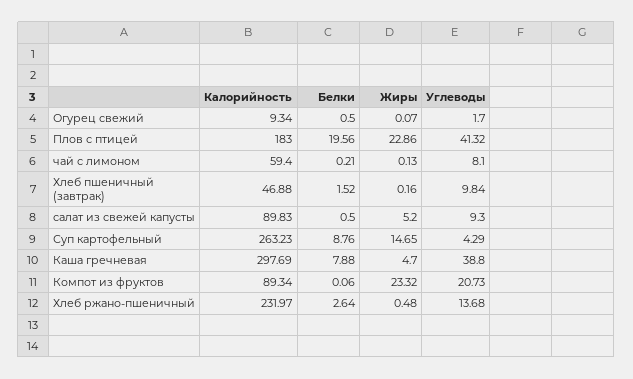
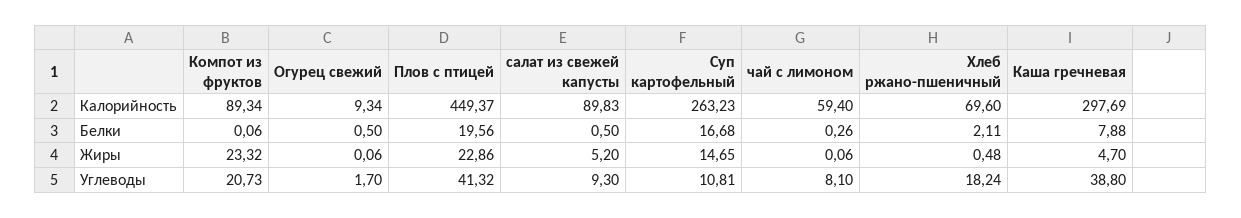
Жиры, Огурец свежий: 0.07 -> 0.06
Калорийность, Плов с птицей: 183 -> 449.37
Белки, чай с лимоном: 0.21 -> 0.26
Жиры, чай с лимоном: 0.13 -> 0.06
Калорийность, Хлеб пшеничный (завтрак): 46.88 -> none
Белки, Хлеб пшеничный (завтрак): 1.52 -> none
Жиры, Хлеб пшеничный (завтрак): 0.16 -> none
Углеводы, Хлеб пшеничный (завтрак): 9.84 -> none
Белки, Суп картофельный: 8.76 -> 16.68
Углеводы, Суп картофельный: 4.29 -> 10.81
Калорийность, Хлеб ржано-пшеничный: 231.97 -> 69.6
Белки, Хлеб ржано-пшеничный: 2.64 -> 2.11
Углеводы, Хлеб ржано-пшеничный: 13.68 -> 18.24

